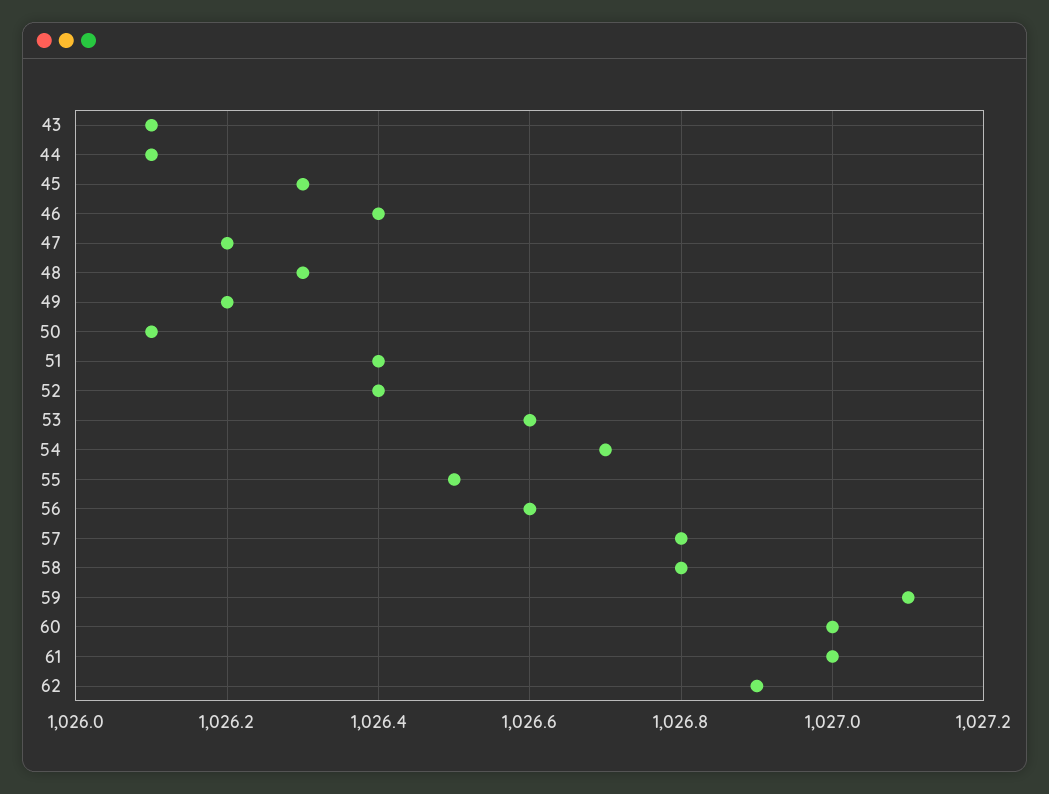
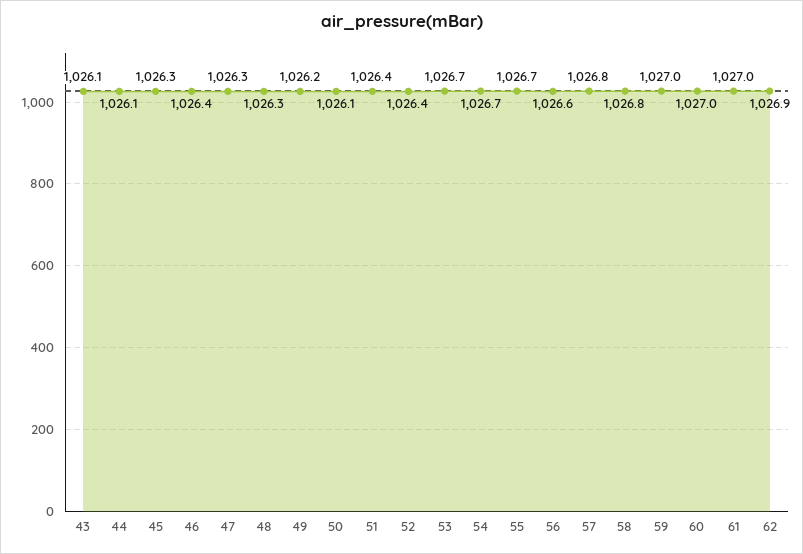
47: 1026.2 -> 1026.3
53: 1026.6 -> 1026.7
55: 1026.5 -> 1026.7
59: 1027.1 -> 1027

